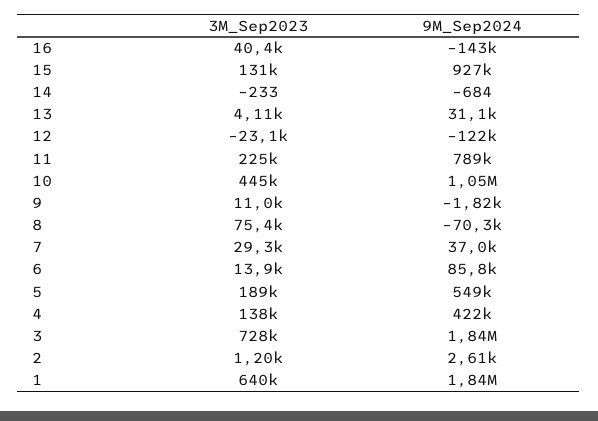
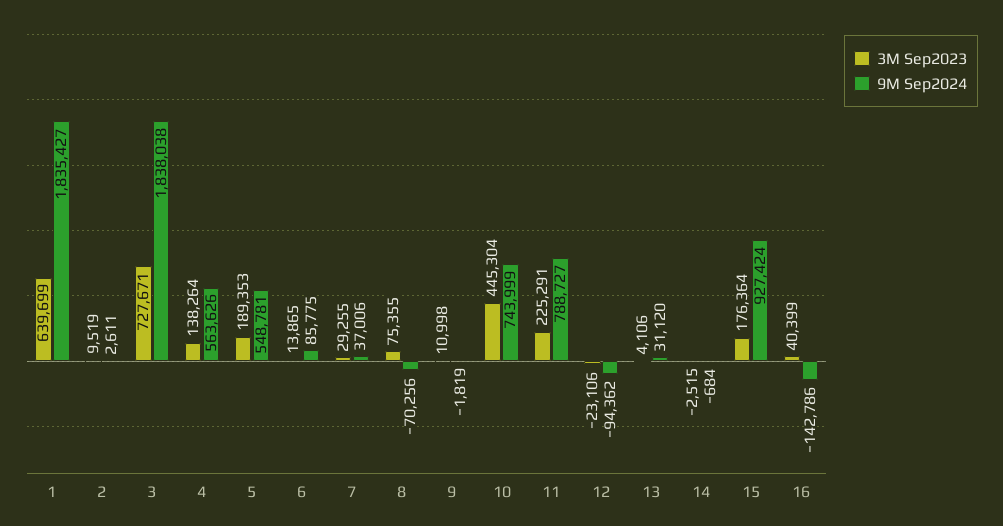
3M_Sep2023, 15: 131000 -> 176364
3M_Sep2023, 14: -233 -> -2515
9M_Sep2024, 12: -122000 -> -94362
9M_Sep2024, 10: 1050000 -> 743999
9M_Sep2024, 4: 422000 -> 563626
3M_Sep2023, 2: 1200 -> 9519

